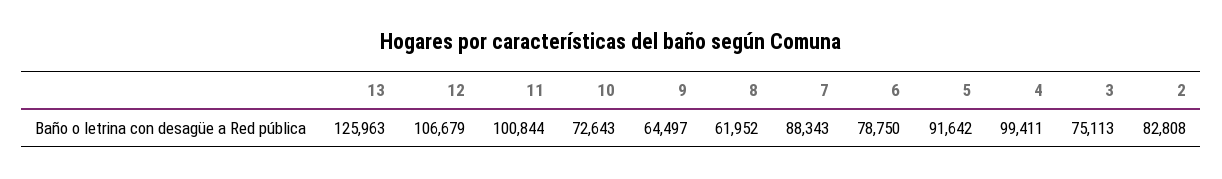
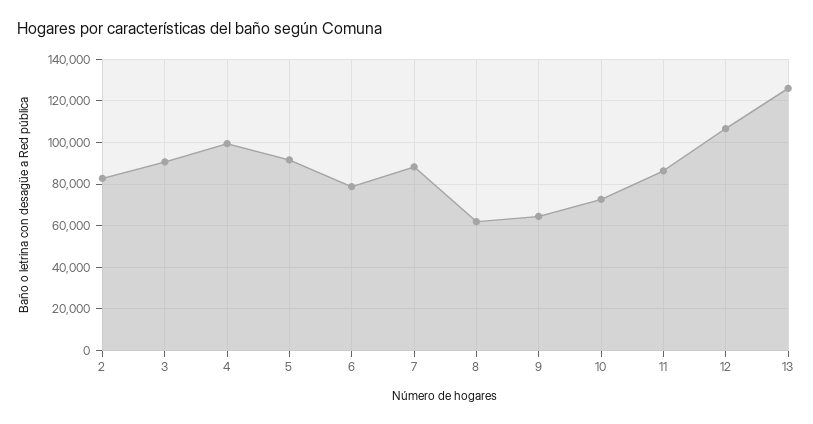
11: 100844 -> 85000
3: 75113 -> 90000

